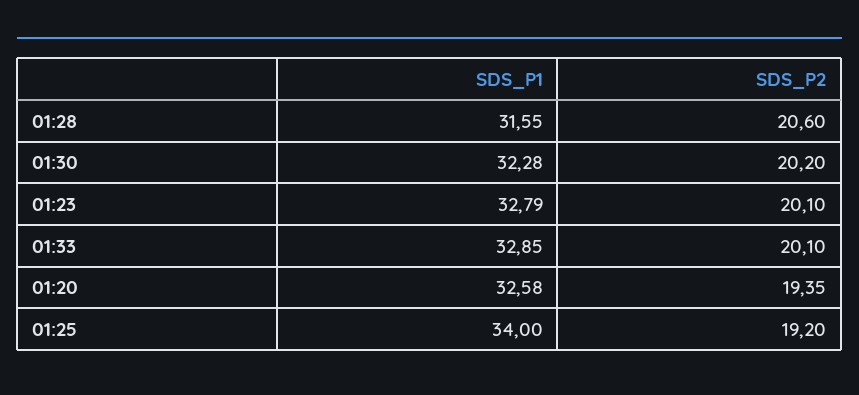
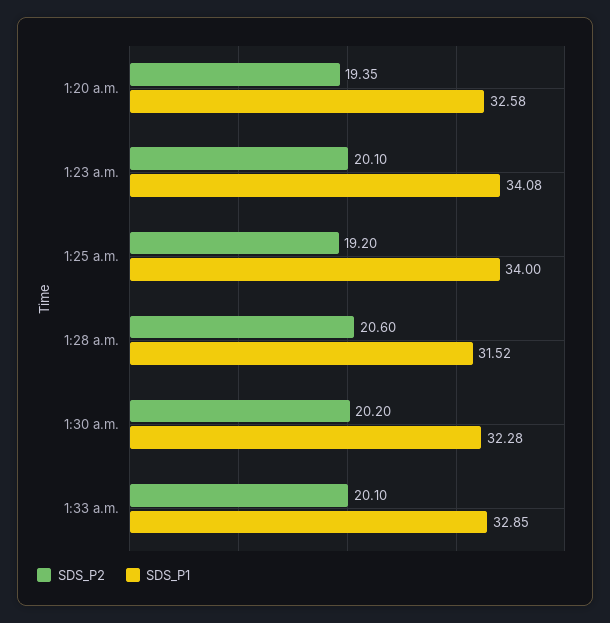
SDS_P1, 01:28: 31.55 -> 31.52
SDS_P1, 01:23: 32.79 -> 34.08

